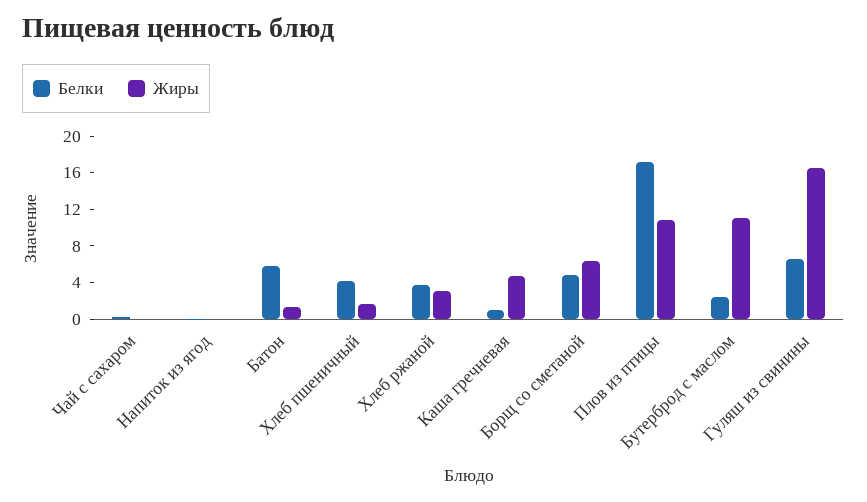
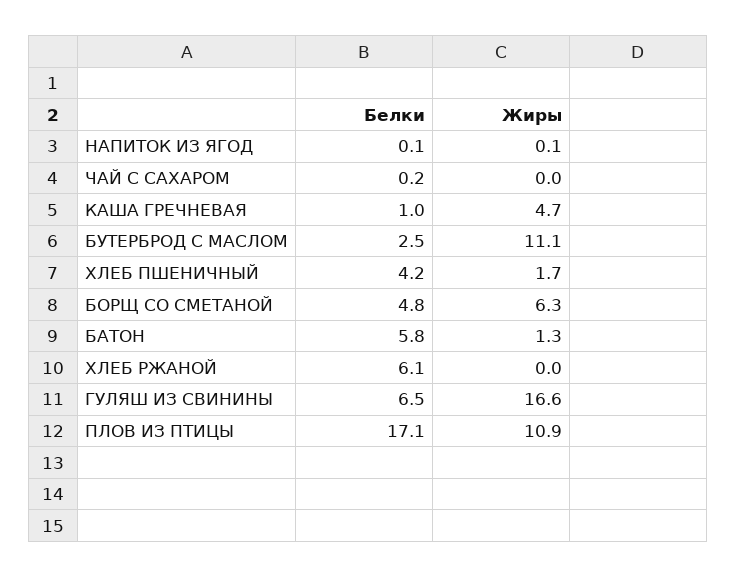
Белки, Хлеб ржаной: 4 -> 6.1
Жиры, Хлеб ржаной: 3 -> 0

